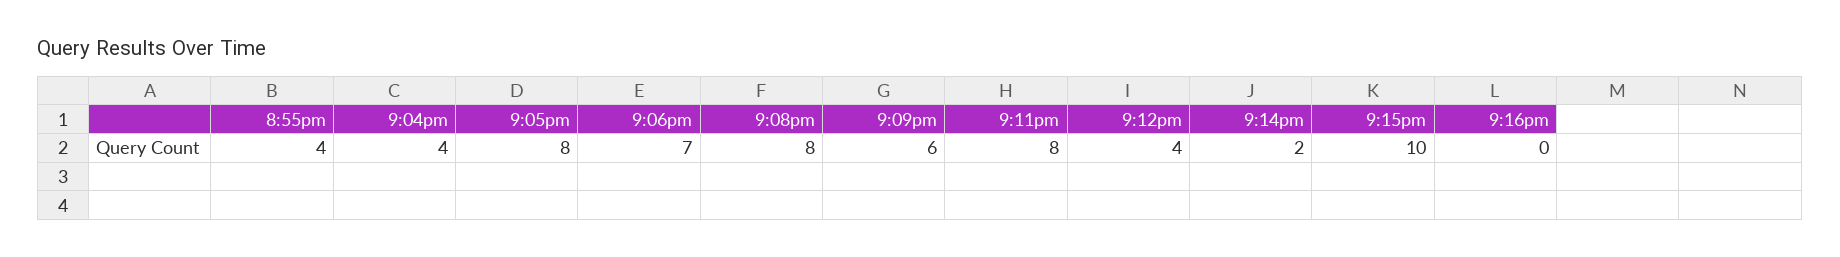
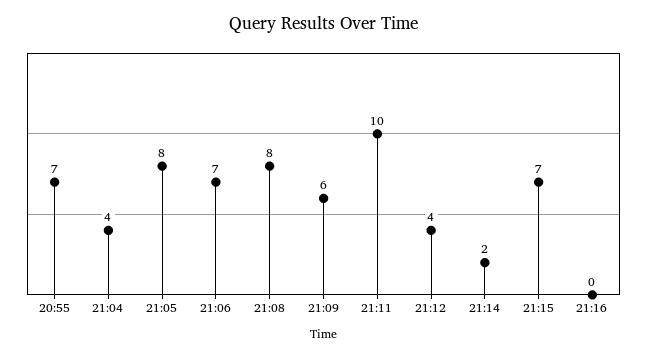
8:55pm: 4 -> 7
9:11pm: 8 -> 10
9:15pm: 10 -> 7

